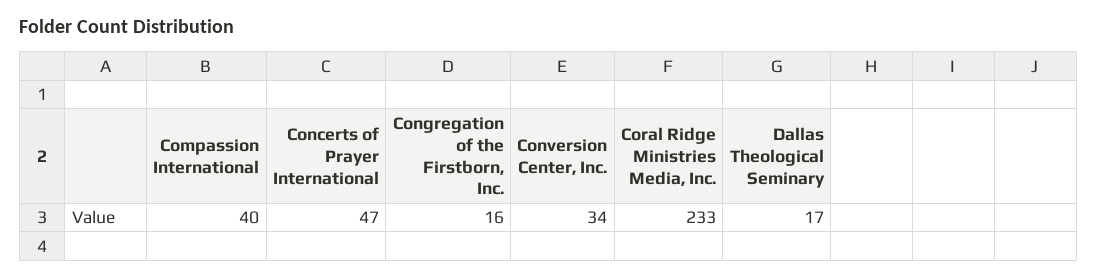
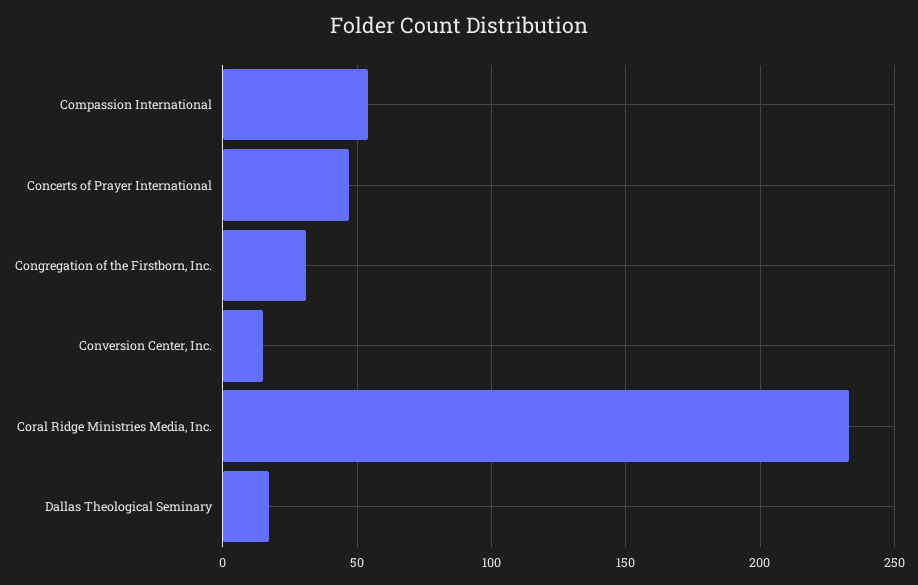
Compassion International: 40 -> 55
Congregation of the Firstborn, Inc.: 16 -> 30
Conversion Center, Inc.: 34 -> 15

